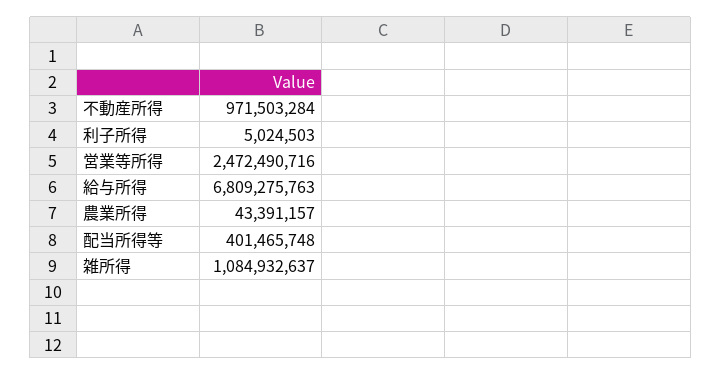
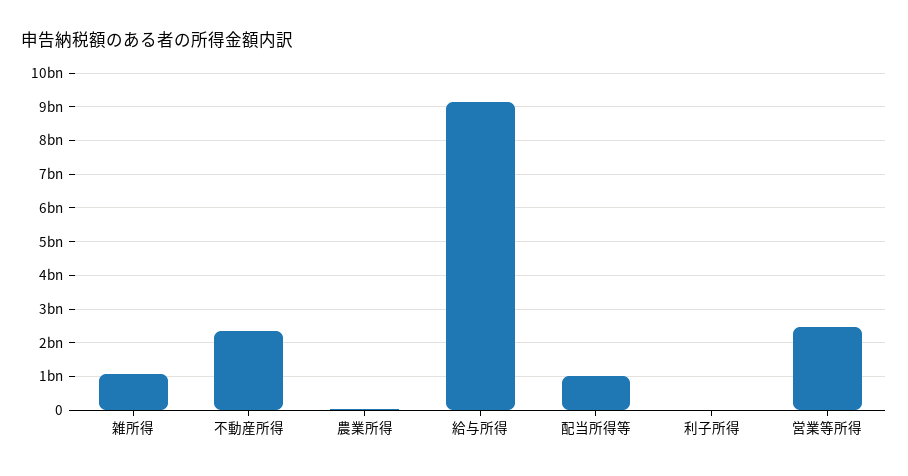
不動産所得: 971503284 -> 2400000000
給与所得: 6809275763 -> 9200000000
配当所得等: 401465748 -> 1000000000

